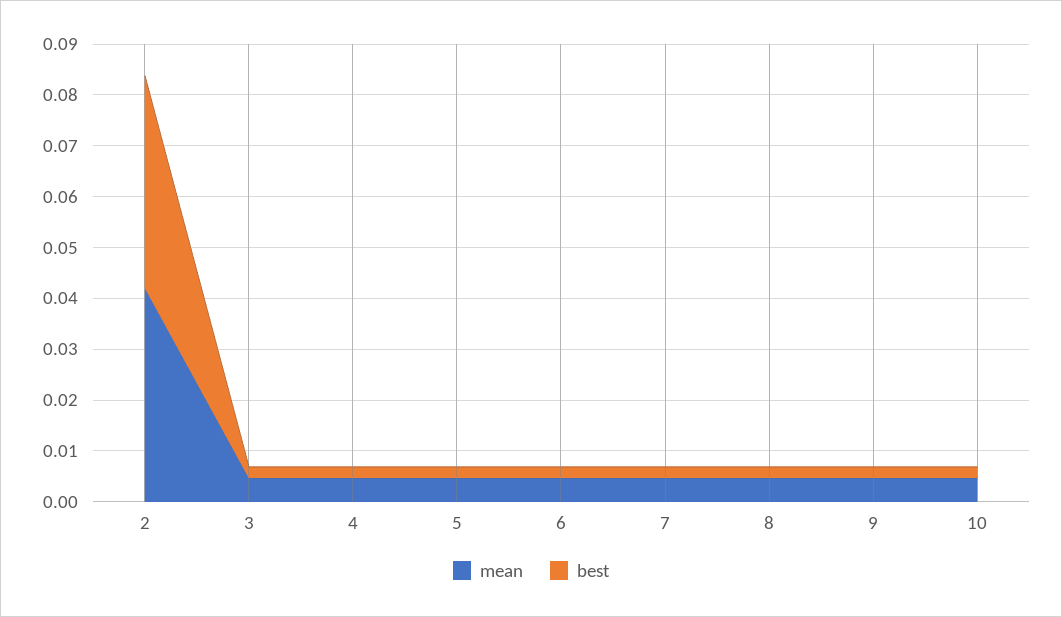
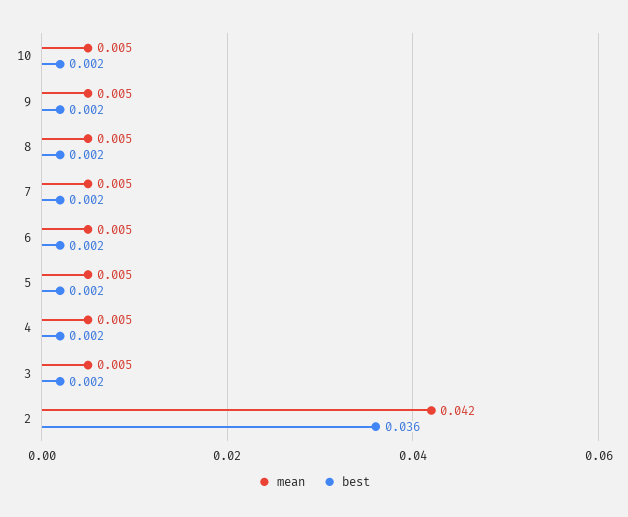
best, 2: 0.042 -> 0.036

